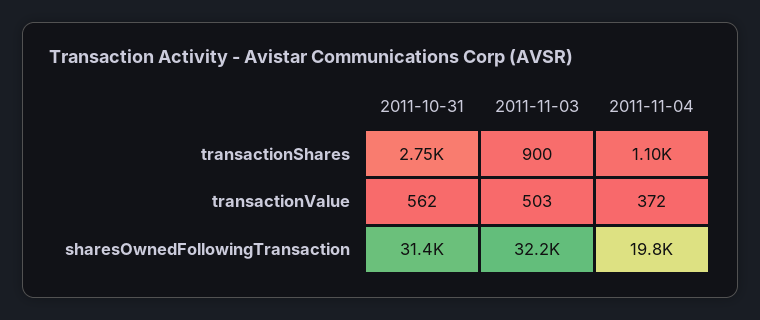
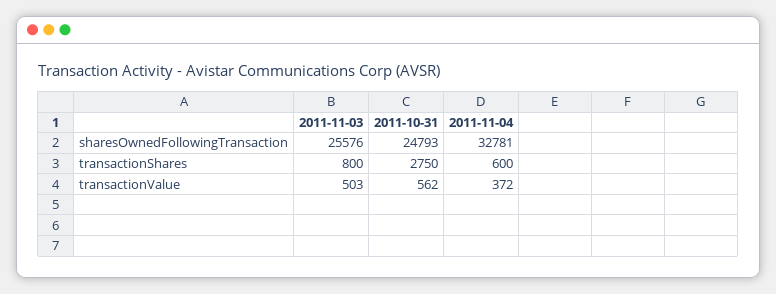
2011-11-03, transactionShares: 900 -> 800
2011-11-04, transactionShares: 1100 -> 600
2011-10-31, sharesOwnedFollowingTransaction: 31400 -> 24793
2011-11-03, sharesOwnedFollowingTransaction: 32200 -> 25576
2011-11-04, sharesOwnedFollowingTransaction: 19800 -> 32781

